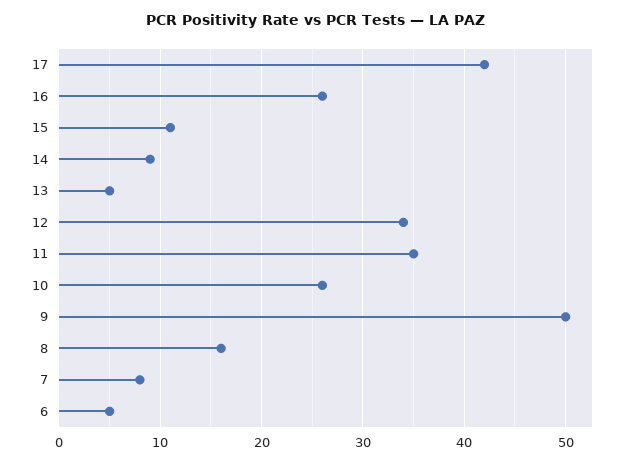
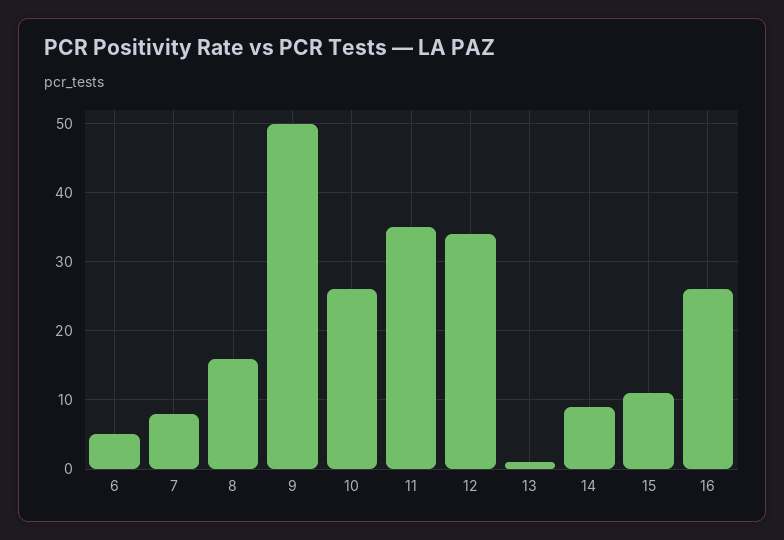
17: 42 -> none
13: 5 -> 1

